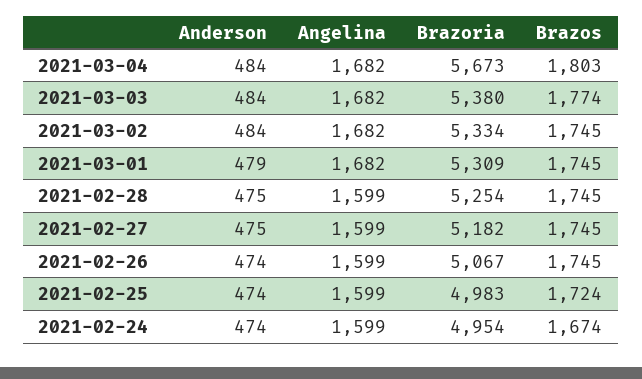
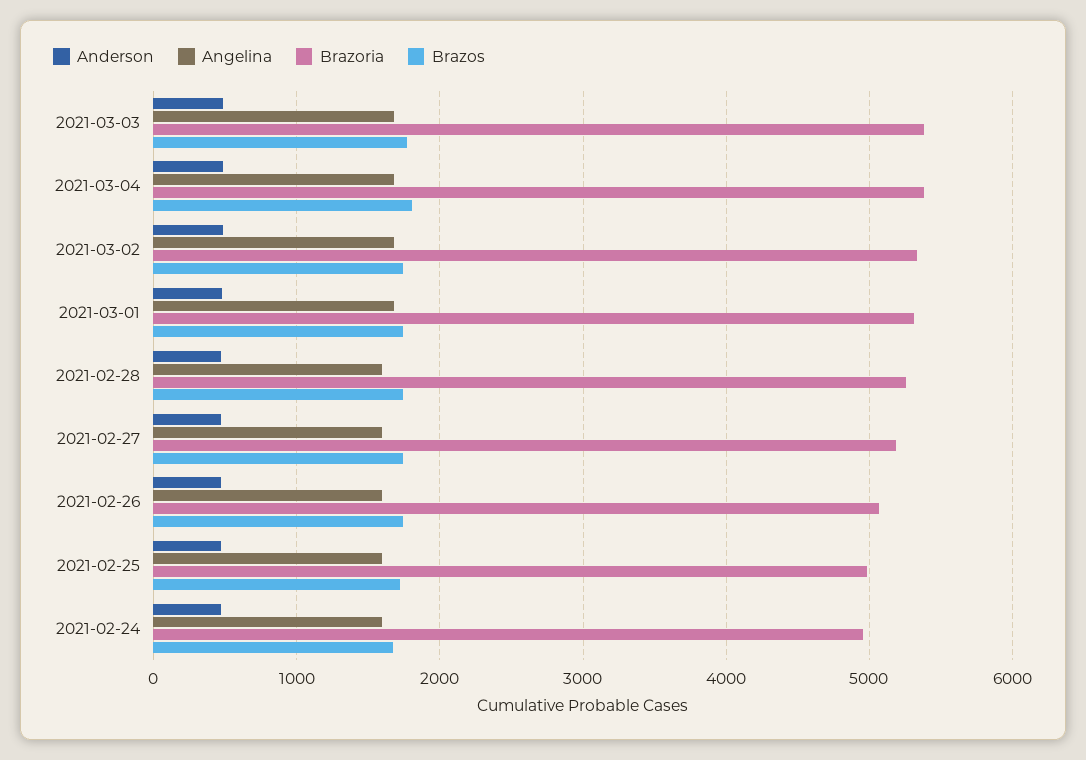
Brazoria, 2021-03-04: 5673 -> 5400

